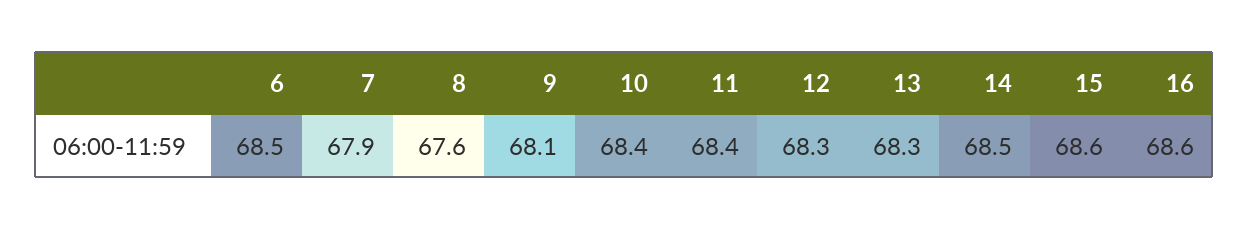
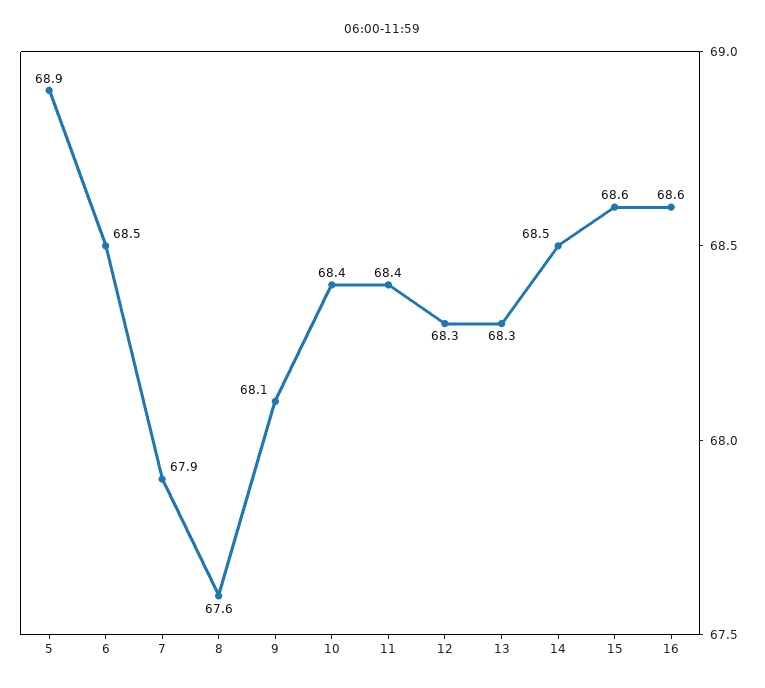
5: none -> 68.9

